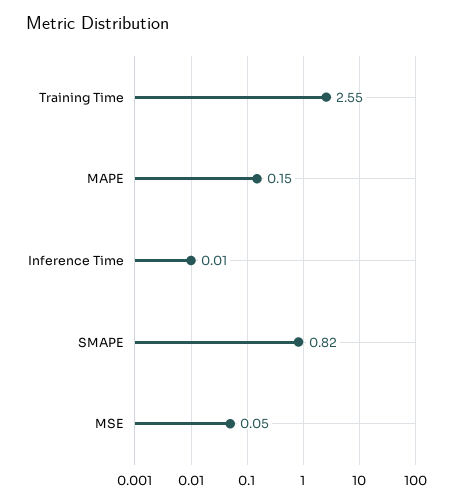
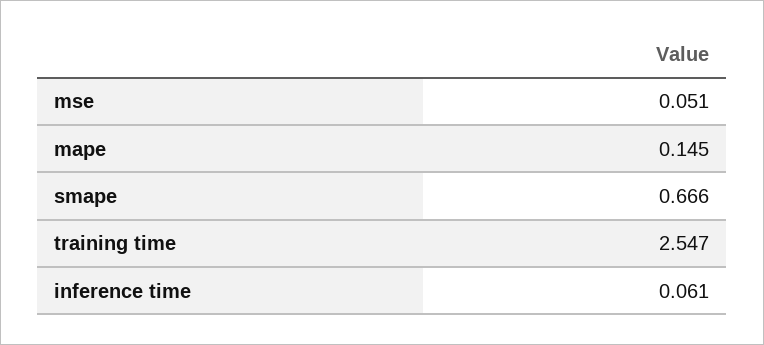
Inference Time: 0.01 -> 0.061
SMAPE: 0.82 -> 0.666

